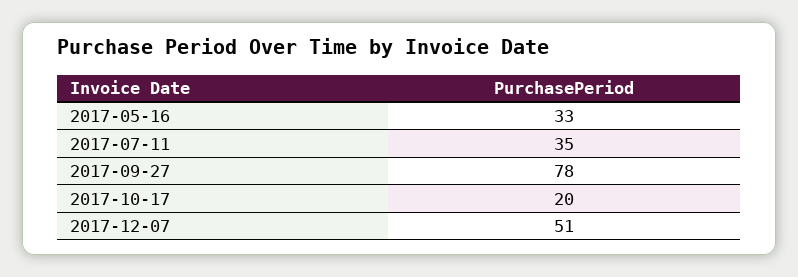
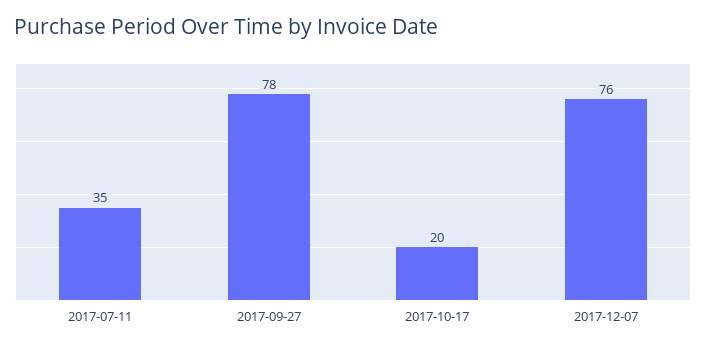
2017-05-16: 33 -> none
2017-12-07: 51 -> 76

